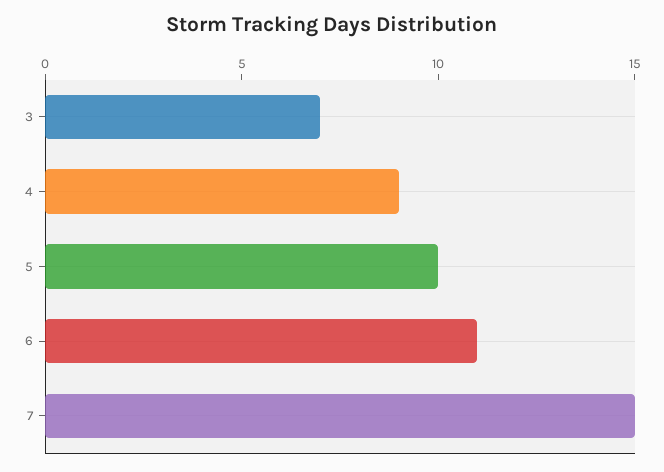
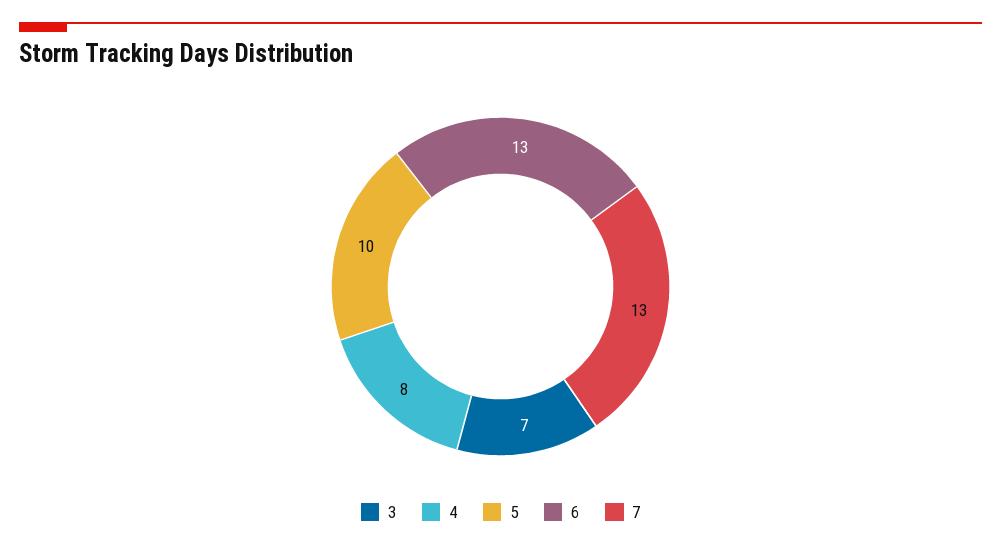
4: 9 -> 8
6: 11 -> 13
7: 15 -> 13

